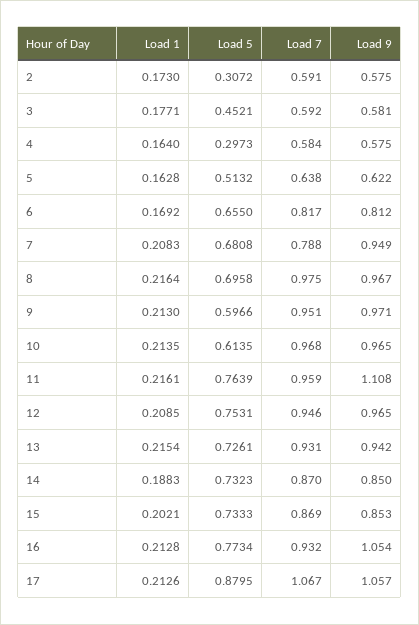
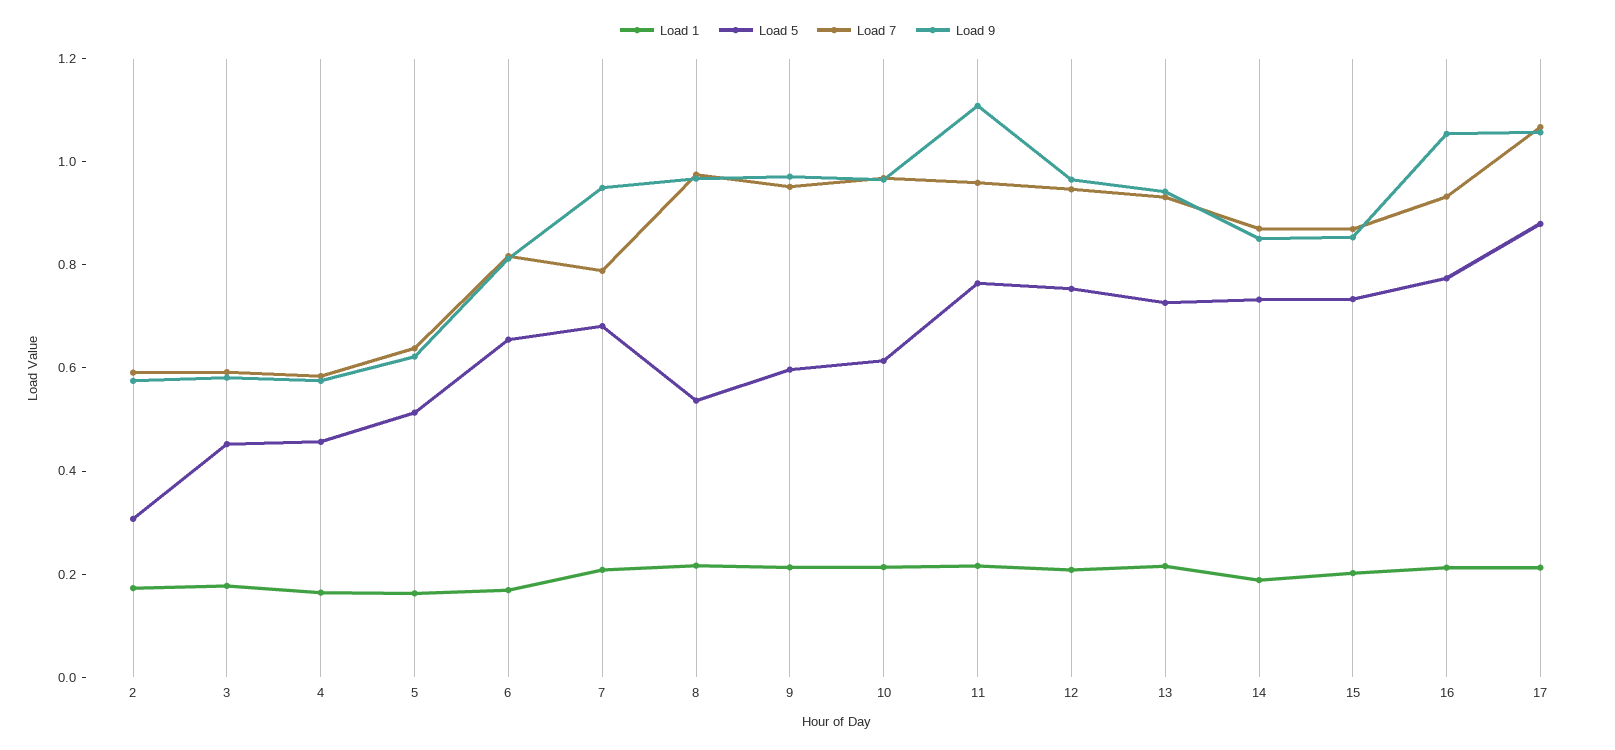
Load 5, 4: 0.2973 -> 0.45
Load 5, 8: 0.6958 -> 0.55

